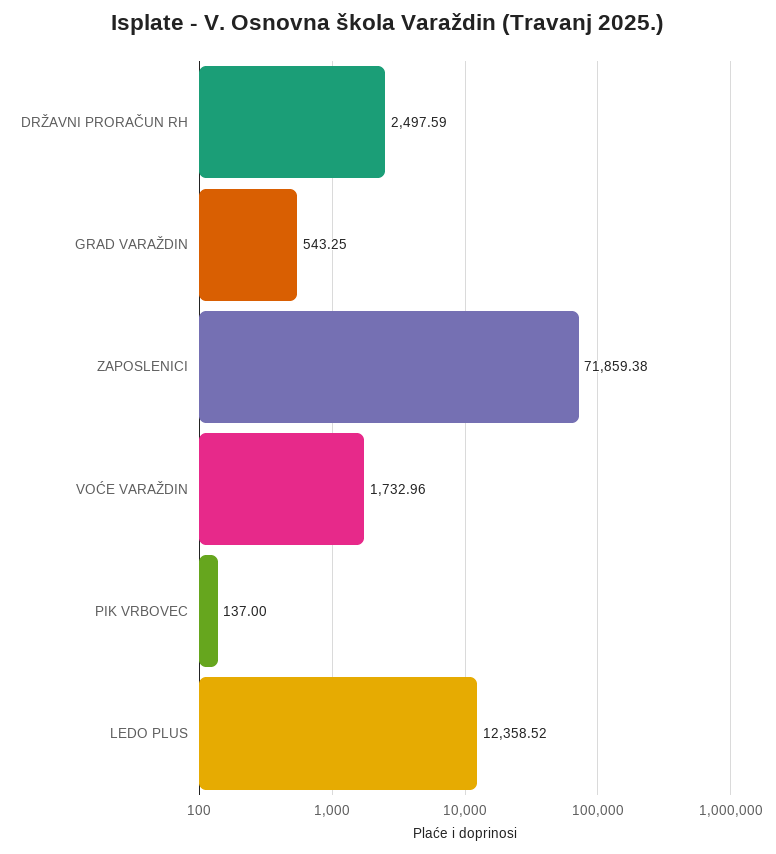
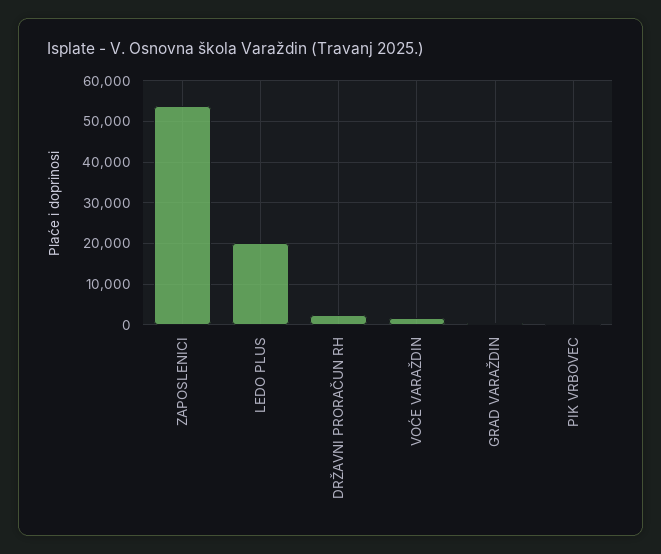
ZAPOSLENICI: 71859.38 -> 54000
LEDO PLUS: 12358.52 -> 20000

